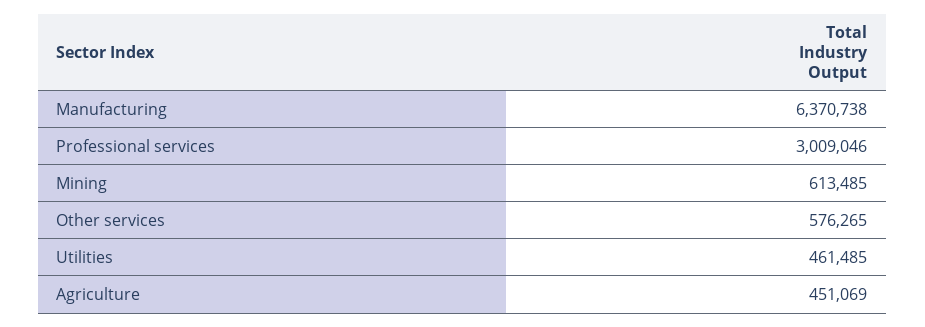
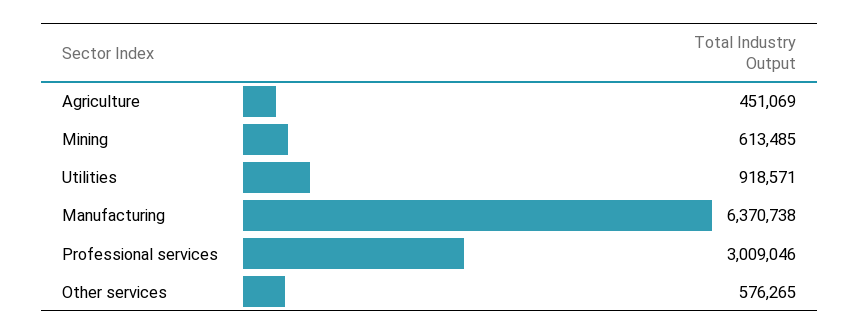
Utilities: 461485 -> 918571

